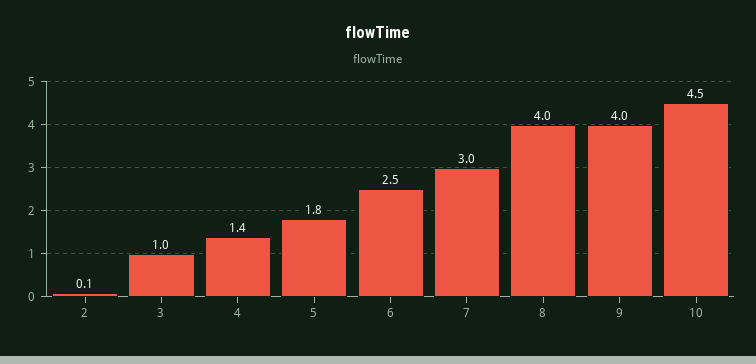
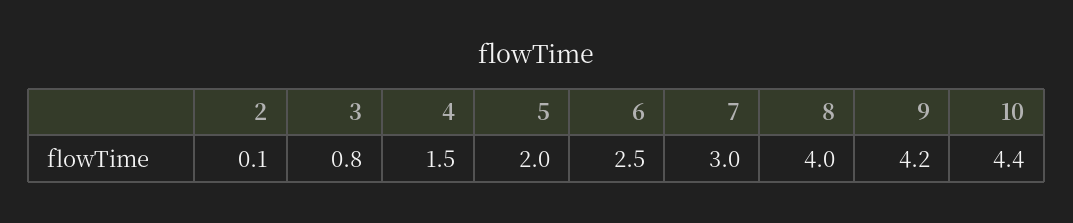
3: 1 -> 0.8
4: 1.4 -> 1.5
5: 1.8 -> 2
9: 4 -> 4.2
10: 4.5 -> 4.4

